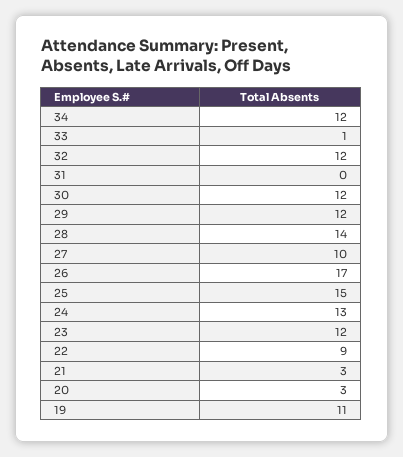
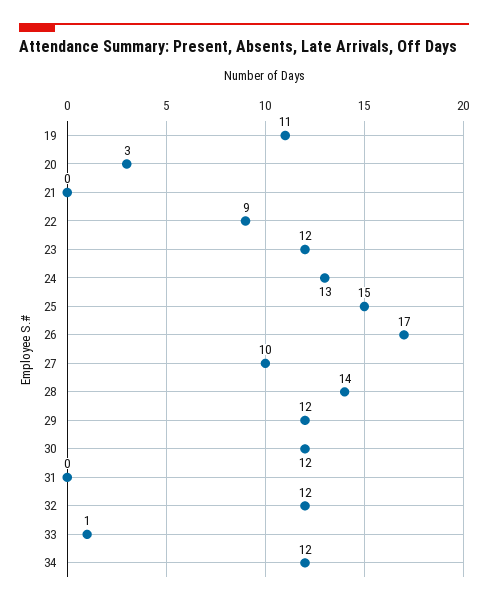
21: 3 -> 0

